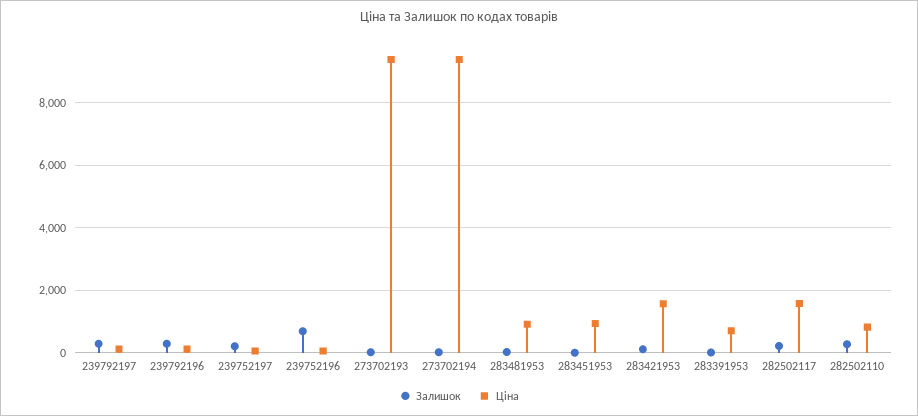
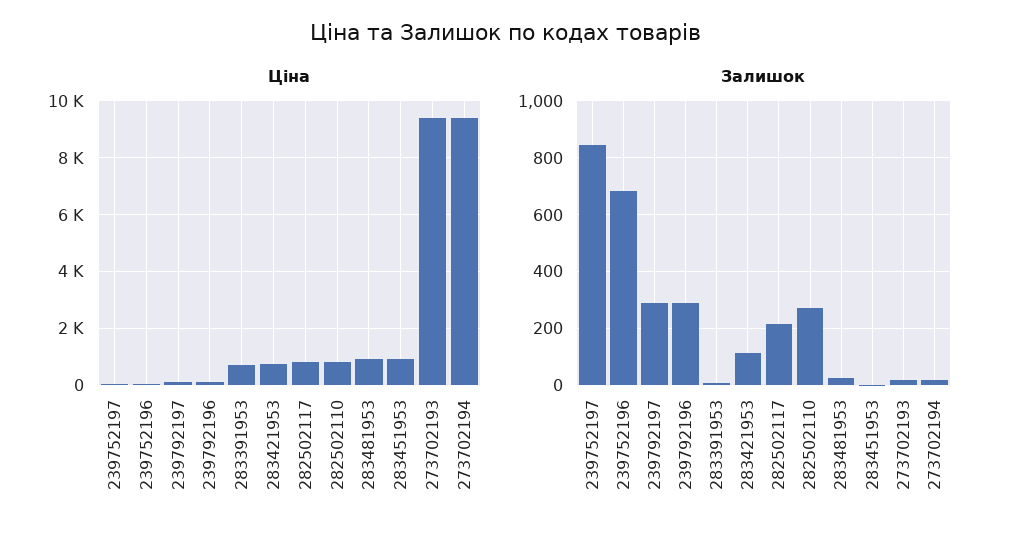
Залишок, 239752197: 200 -> 850
Ціна, 283421953: 1600 -> 750
Ціна, 282502117: 1600 -> 750

